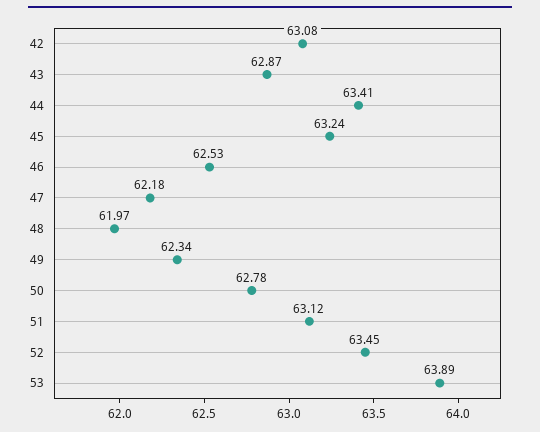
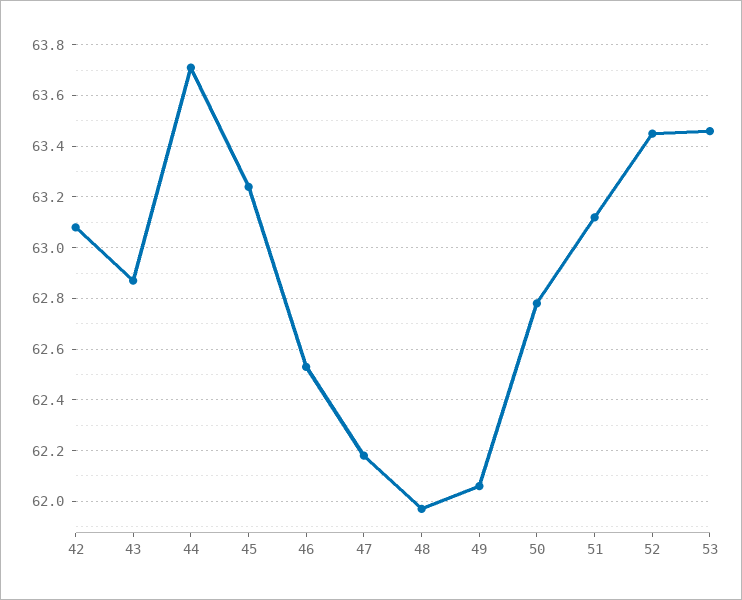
44: 63.41 -> 63.7
49: 62.34 -> 62.05
53: 63.89 -> 63.45

